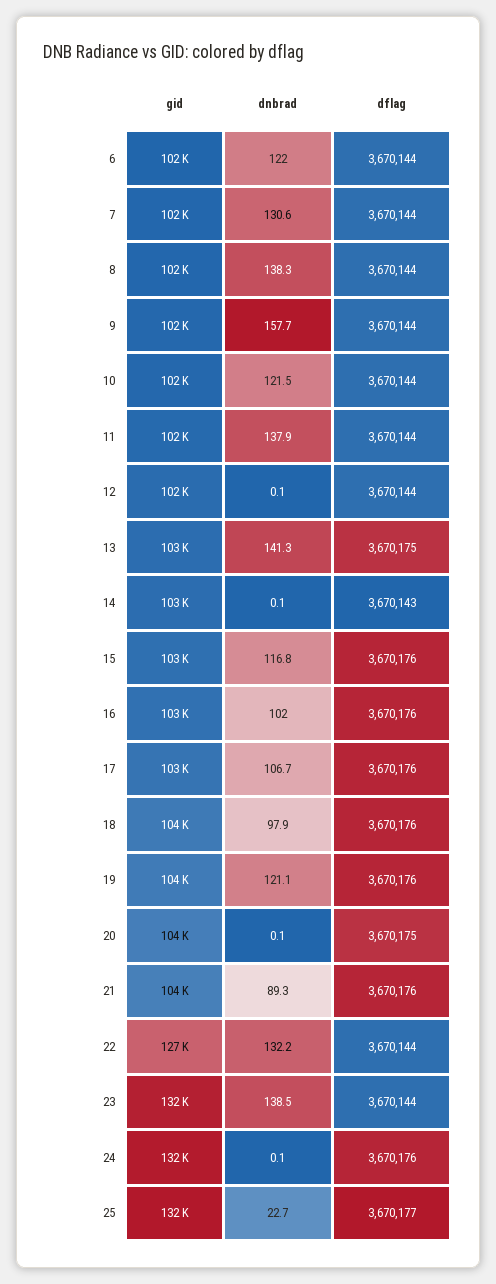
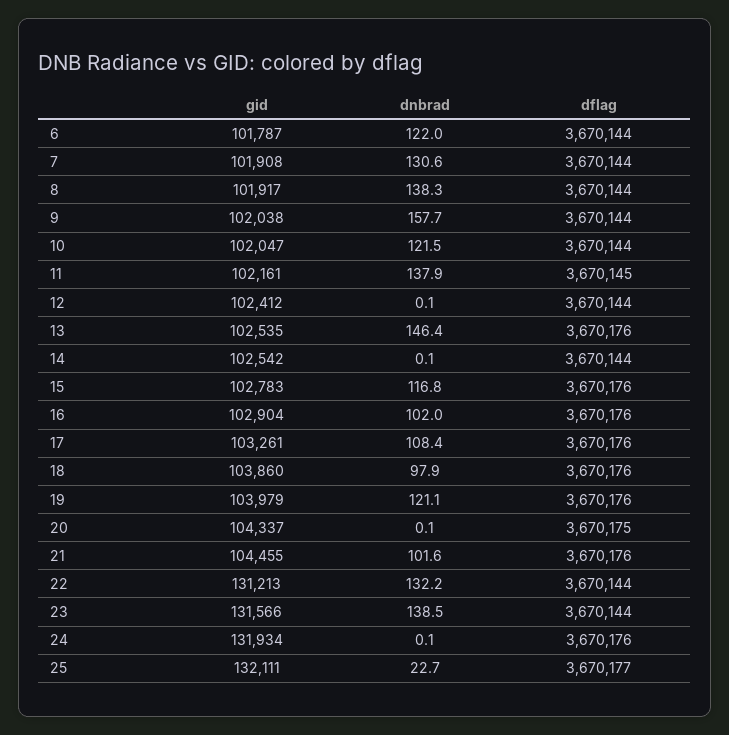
dflag, 11: 3670144 -> 3670145
dnbrad, 13: 141.3 -> 146.4
dflag, 13: 3670175 -> 3670176
dflag, 14: 3670143 -> 3670144
dnbrad, 17: 106.7 -> 108.4
dnbrad, 21: 89.3 -> 101.6
gid, 22: 127000 -> 131213

